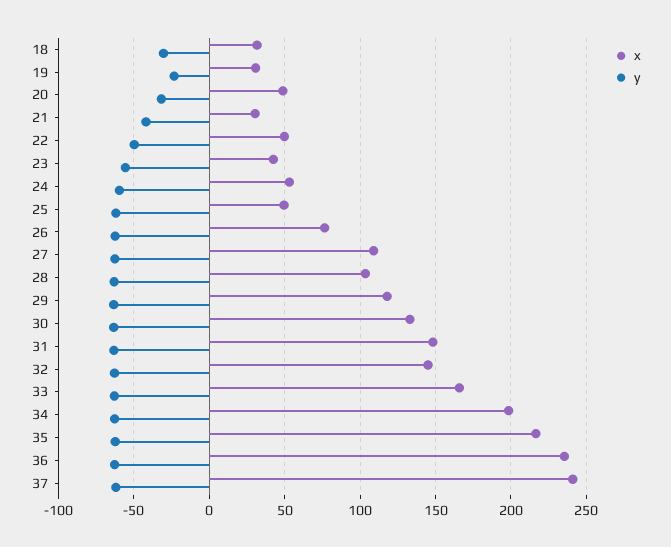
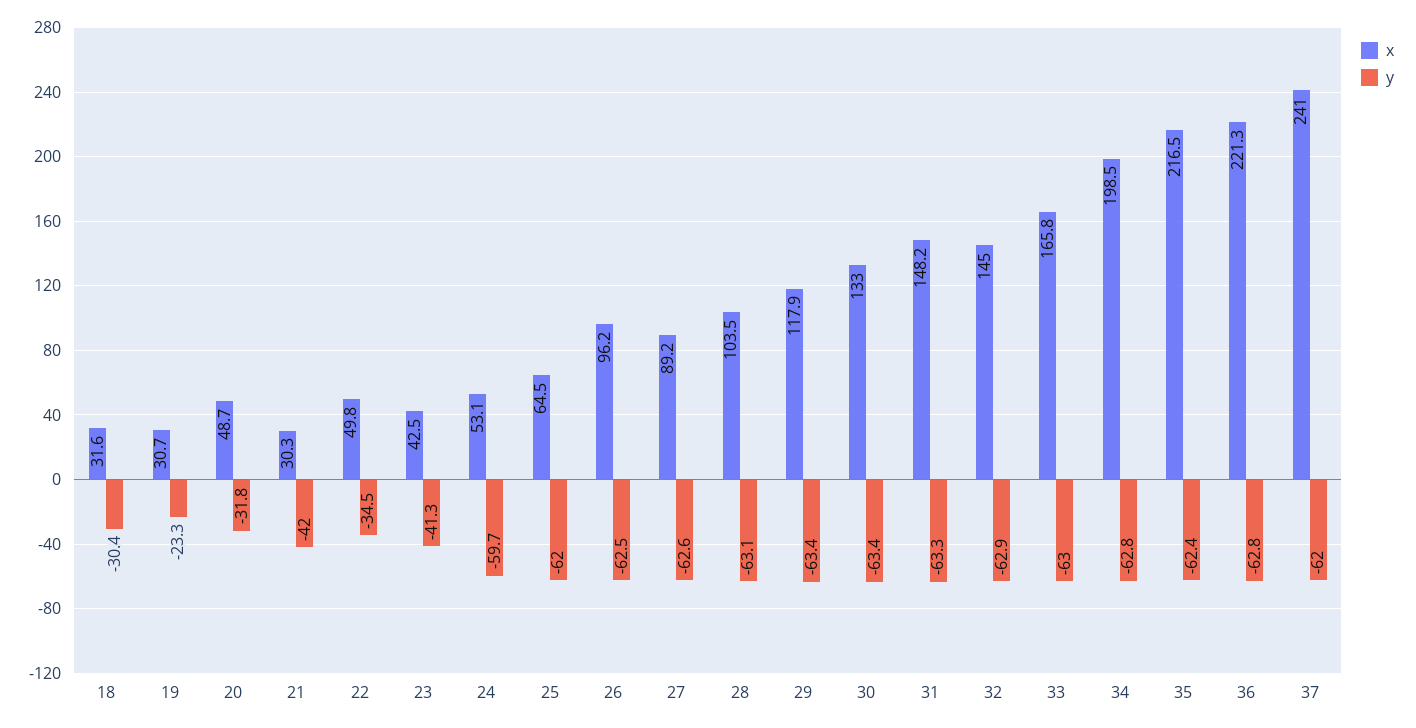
y, 22: -50 -> -34.5
y, 23: -55 -> -41.3
x, 25: 50 -> 64.5
x, 26: 75 -> 96.2
x, 27: 110 -> 89.2
x, 36: 235 -> 221.3

